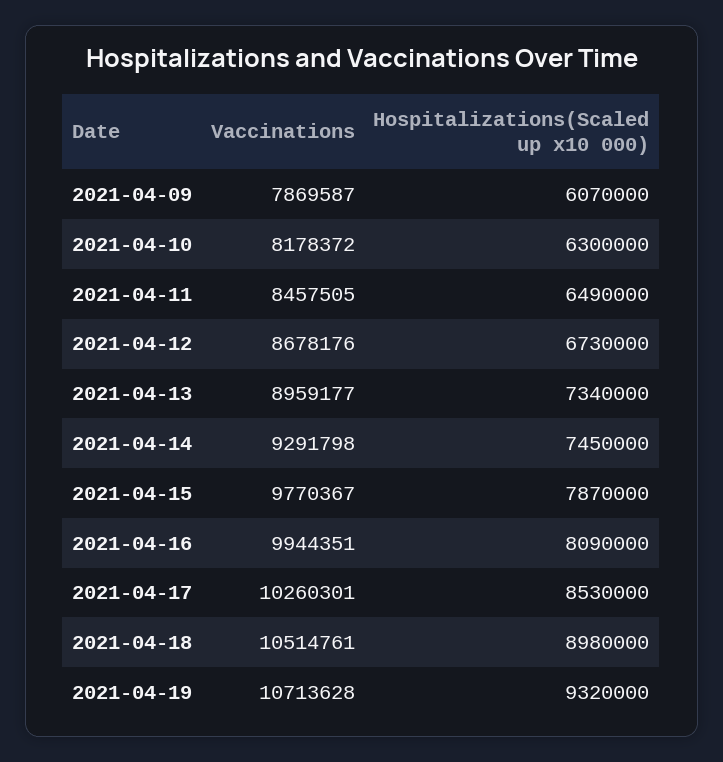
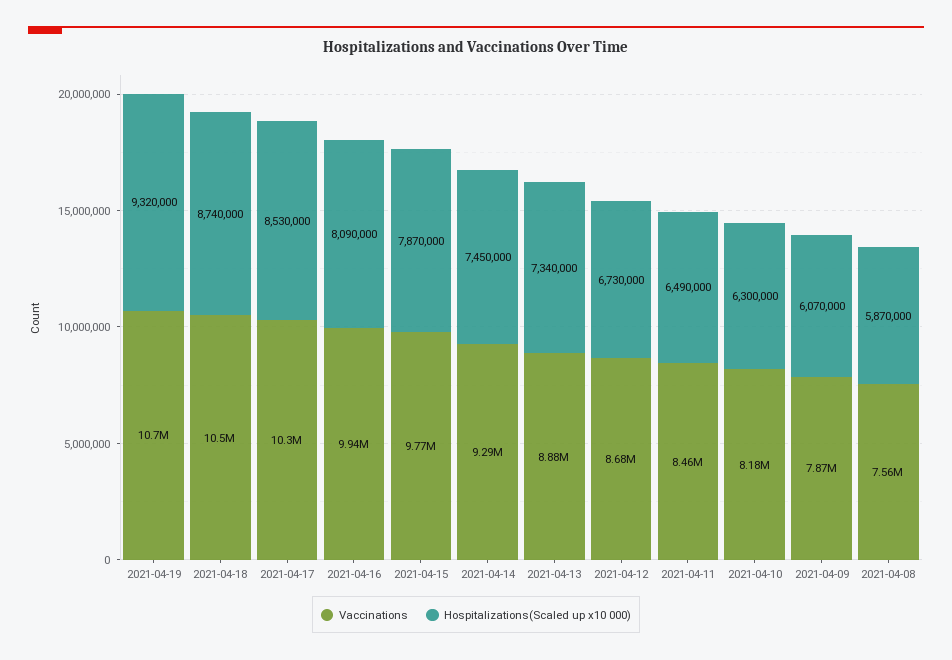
Vaccinations, 2021-04-13: 8959177 -> 8880000
Hospitalizations(Scaled up x10 000), 2021-04-18: 8980000 -> 8740000
Vaccinations, 2021-04-08: none -> 7560000
Hospitalizations(Scaled up x10 000), 2021-04-08: none -> 5870000

